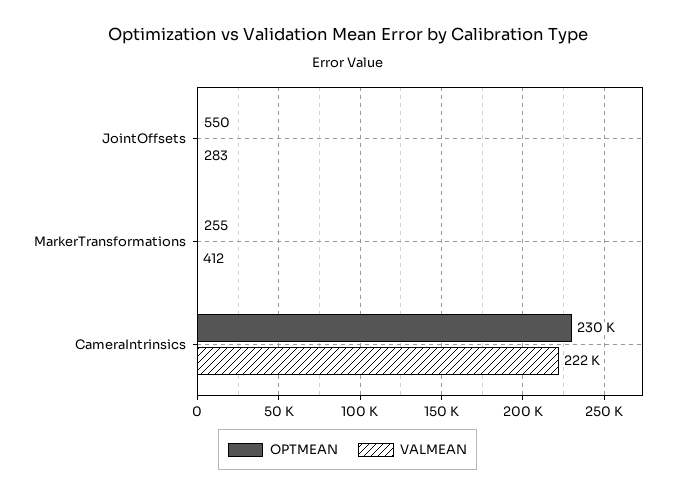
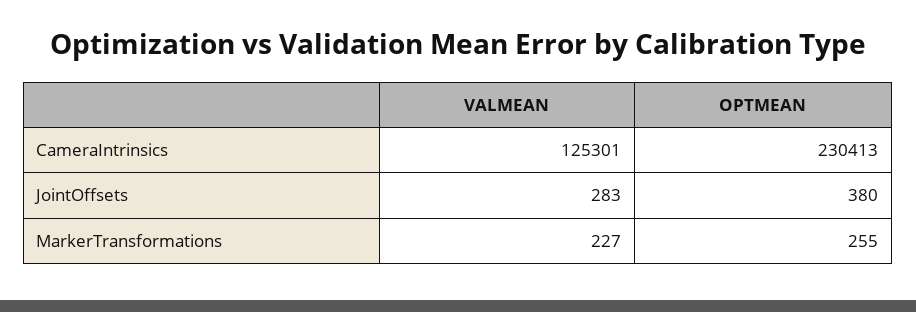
OPTMEAN, JointOffsets: 550 -> 380
VALMEAN, MarkerTransformations: 412 -> 227
VALMEAN, CameraIntrinsics: 222000 -> 125301

